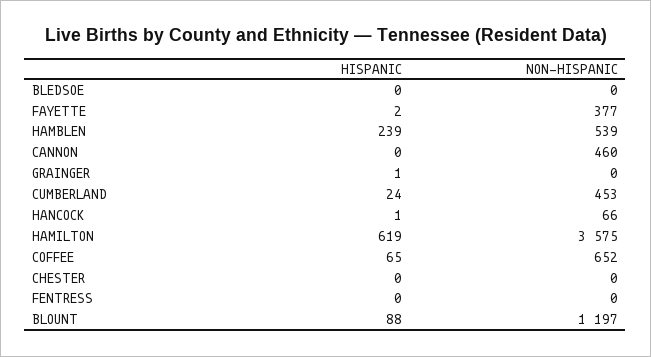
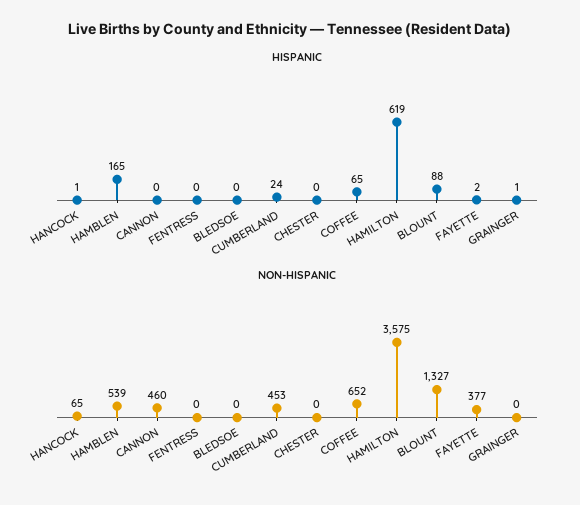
HISPANIC, HAMBLEN: 239 -> 165
NON-HISPANIC, HANCOCK: 66 -> 65
NON-HISPANIC, BLOUNT: 1197 -> 1327

